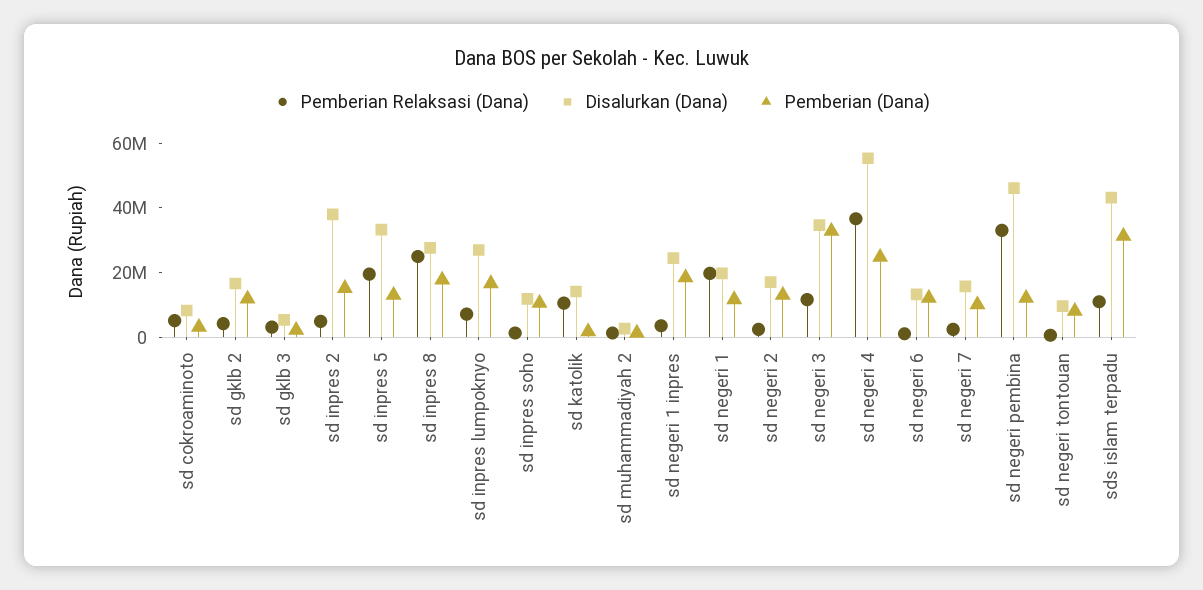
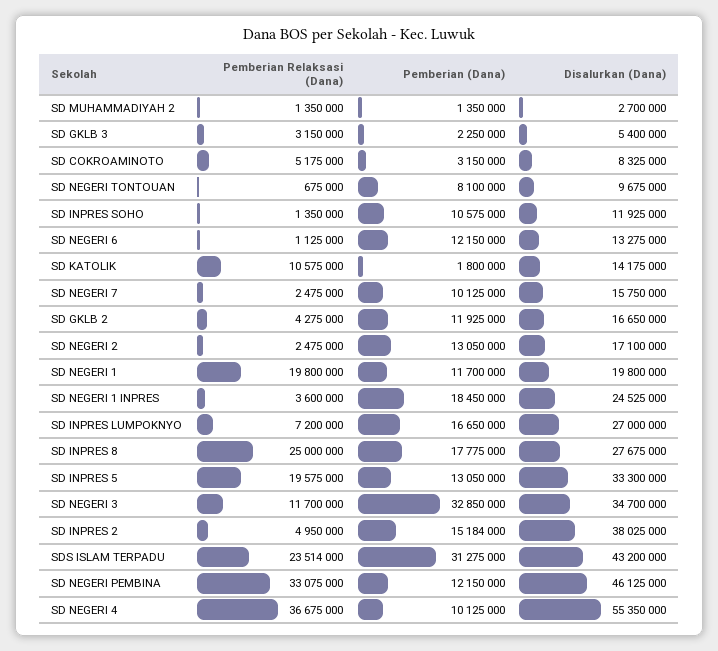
Pemberian (Dana), sd negeri 4: 25000000 -> 10125000
Pemberian Relaksasi (Dana), sds islam terpadu: 10000000 -> 23514000

